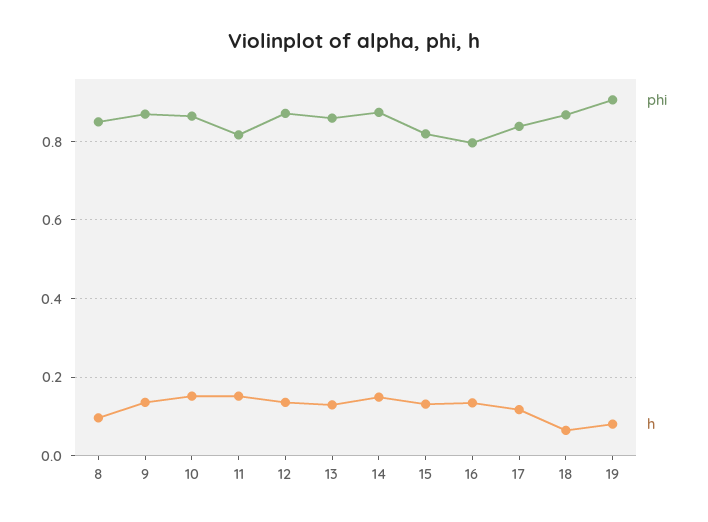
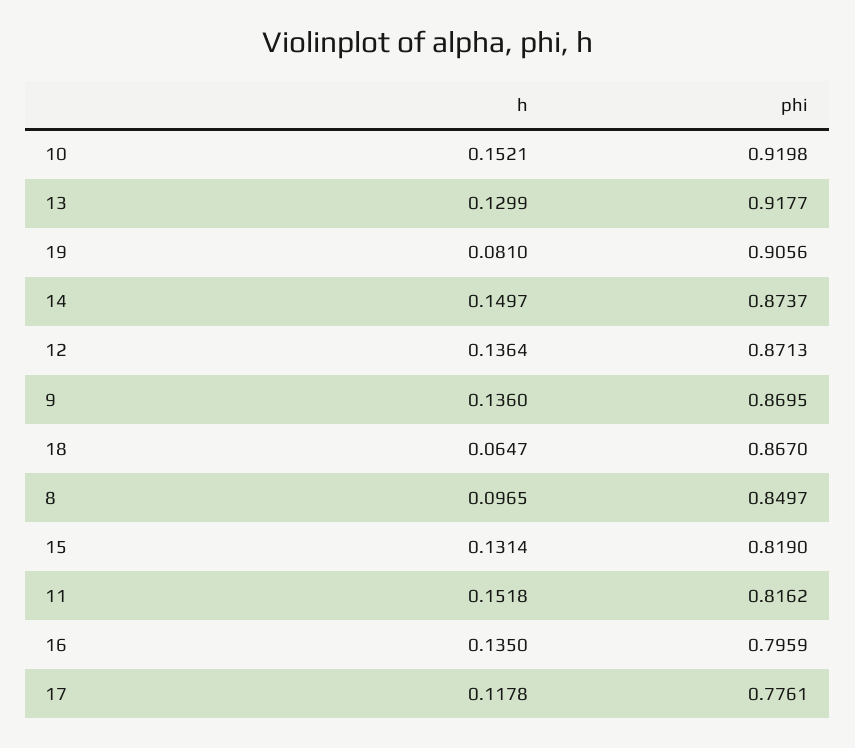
phi, 10: 0.86 -> 0.9198
phi, 13: 0.86 -> 0.9177
phi, 17: 0.84 -> 0.7761

